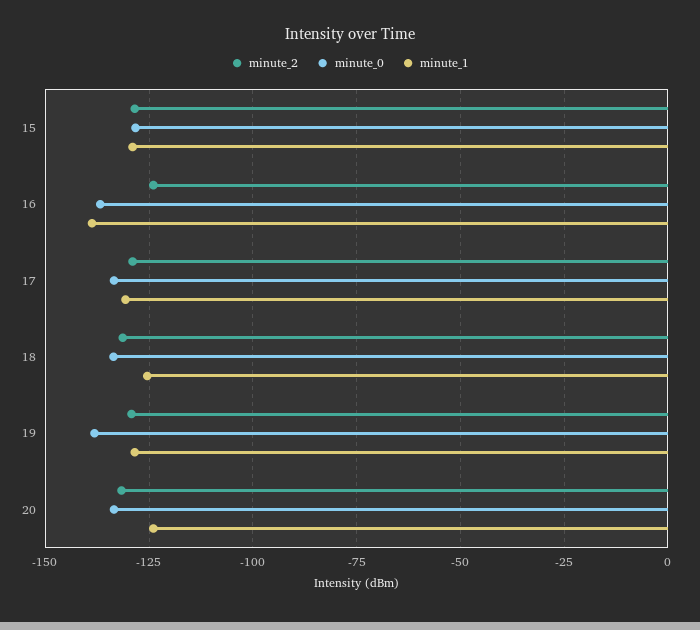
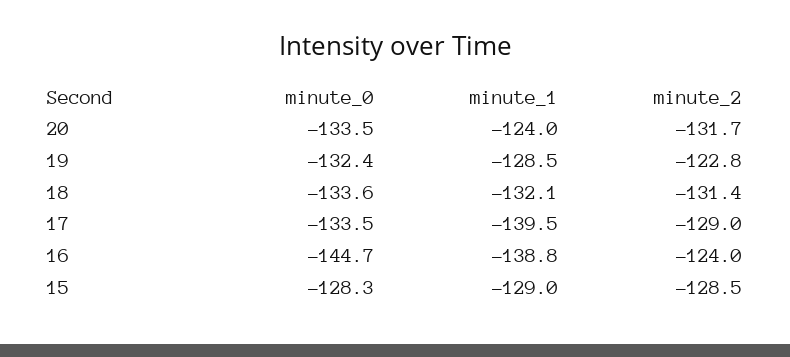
minute_0, 16: -137.5 -> -144.7
minute_1, 17: -130 -> -139.5
minute_1, 18: -125 -> -132.1
minute_2, 19: -130 -> -122.8
minute_0, 19: -137.5 -> -132.4

